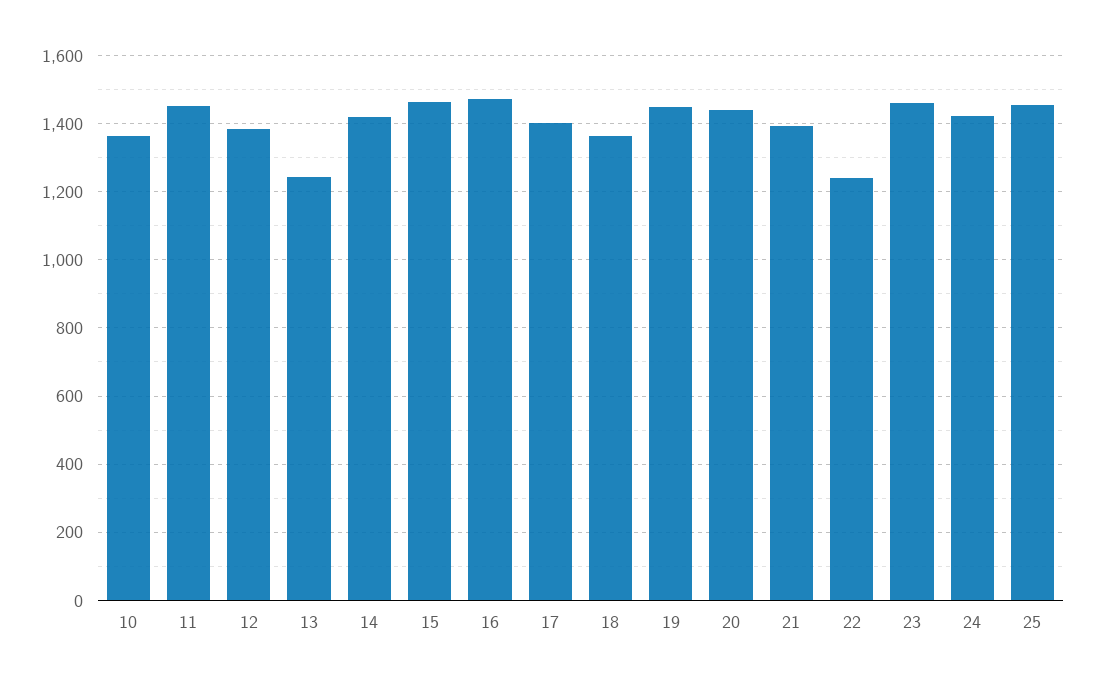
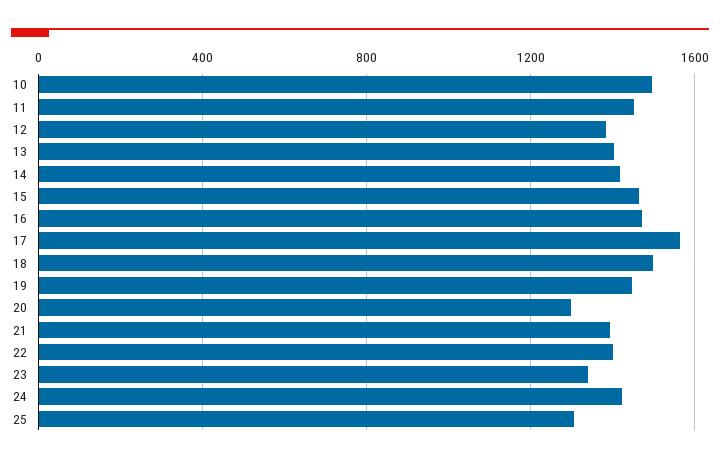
10: 1360 -> 1500
13: 1240 -> 1400
17: 1400 -> 1550
18: 1360 -> 1500
20: 1440 -> 1300
22: 1240 -> 1400
23: 1460 -> 1350
25: 1460 -> 1300

